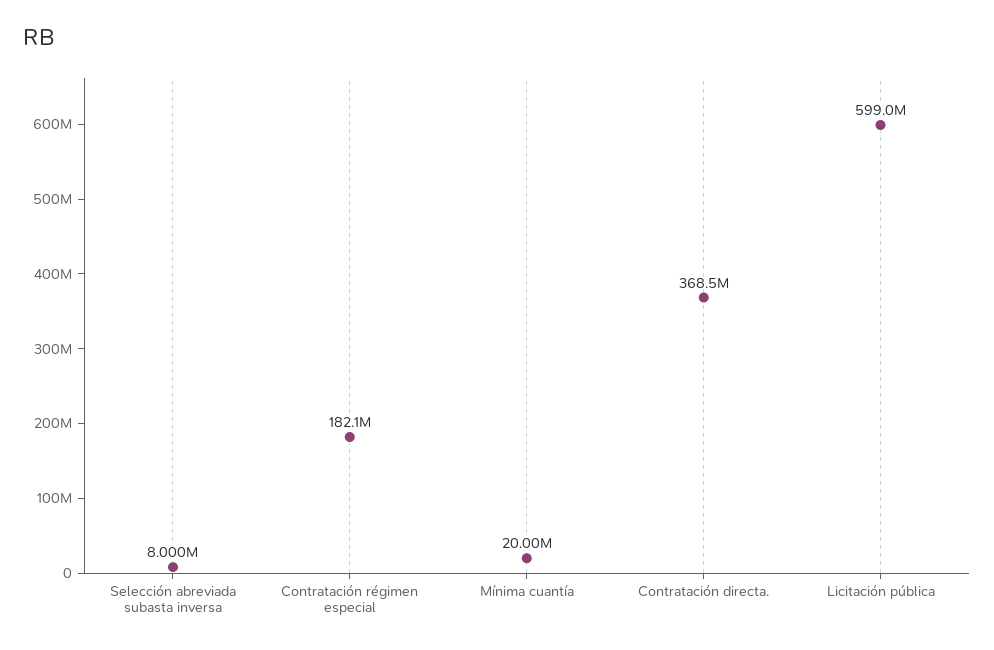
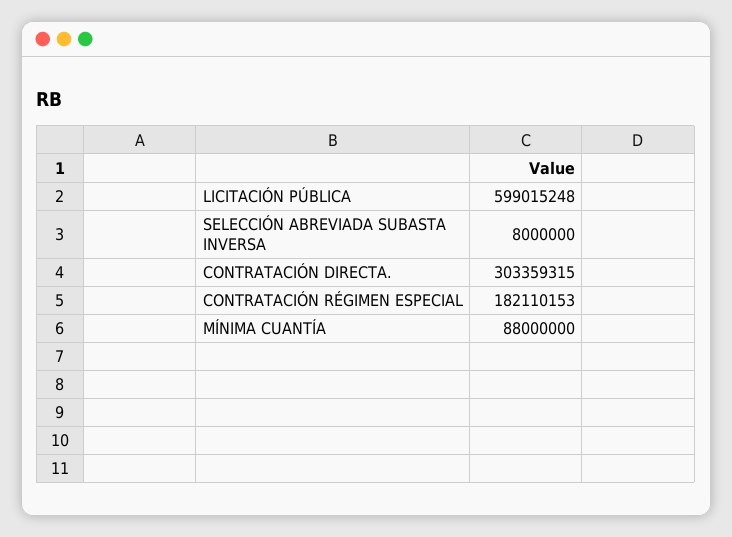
Mínima cuantía: 20000000 -> 88000000
Contratación directa.: 368500000 -> 303359315

